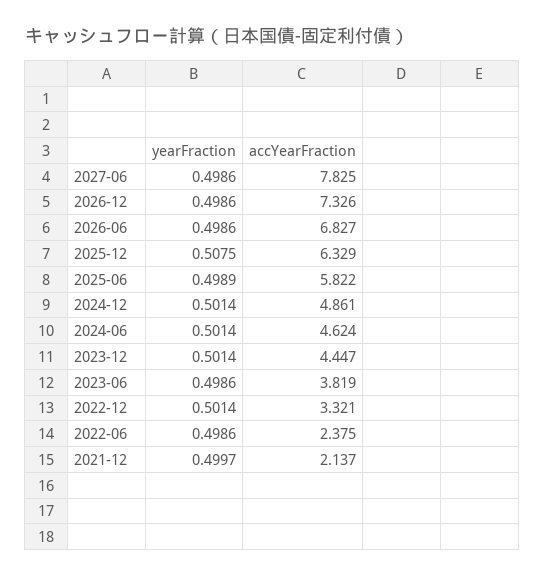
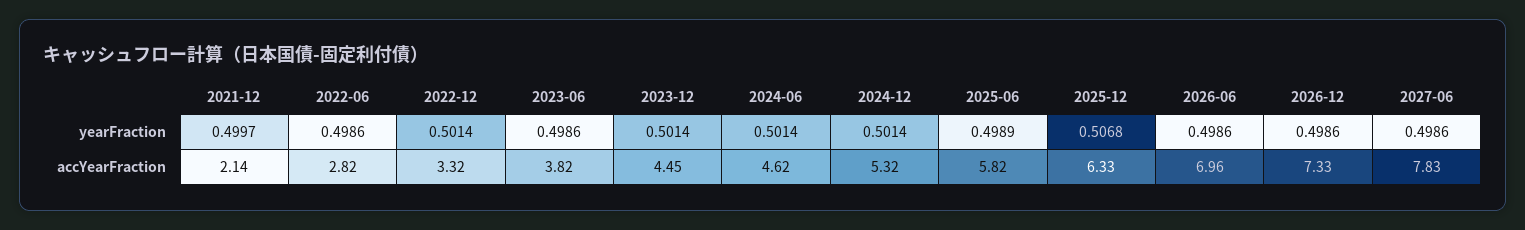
accYearFraction, 2026-06: 6.827 -> 6.96
yearFraction, 2025-12: 0.5075 -> 0.5068
accYearFraction, 2024-12: 4.861 -> 5.32
accYearFraction, 2022-06: 2.375 -> 2.82

